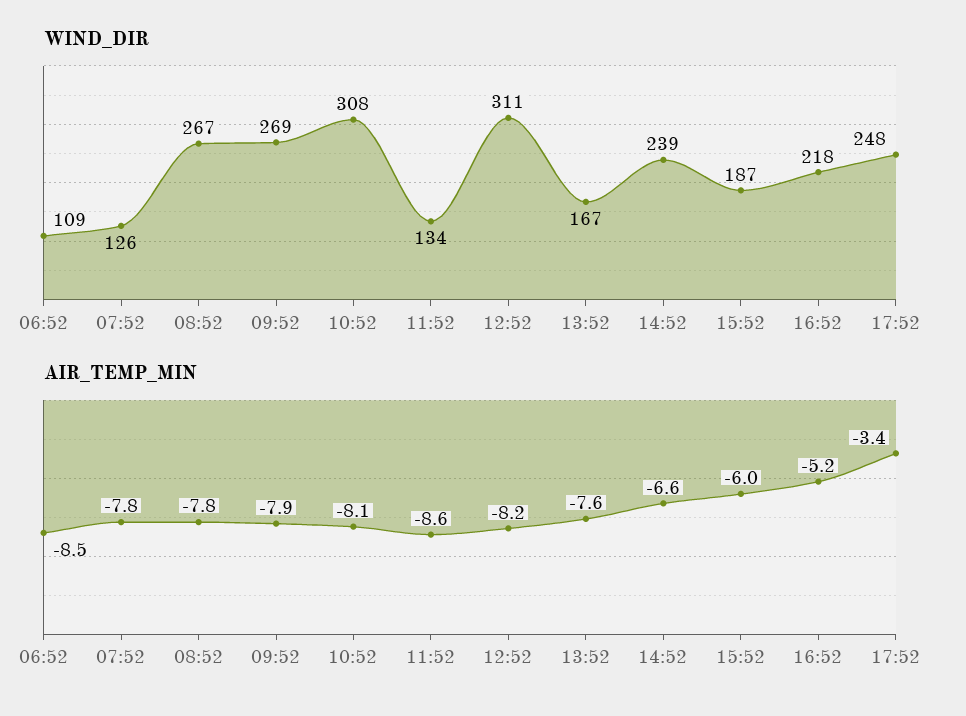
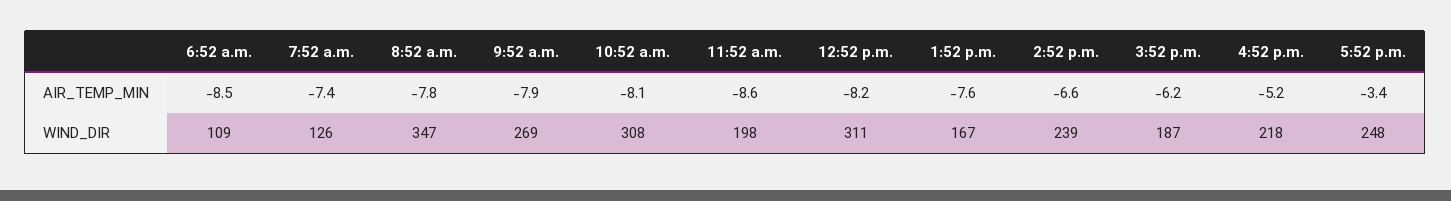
WIND_DIR, 08:52: 267 -> 347
WIND_DIR, 11:52: 134 -> 198
AIR_TEMP_MIN, 07:52: -7.8 -> -7.4
AIR_TEMP_MIN, 15:52: -6 -> -6.2

